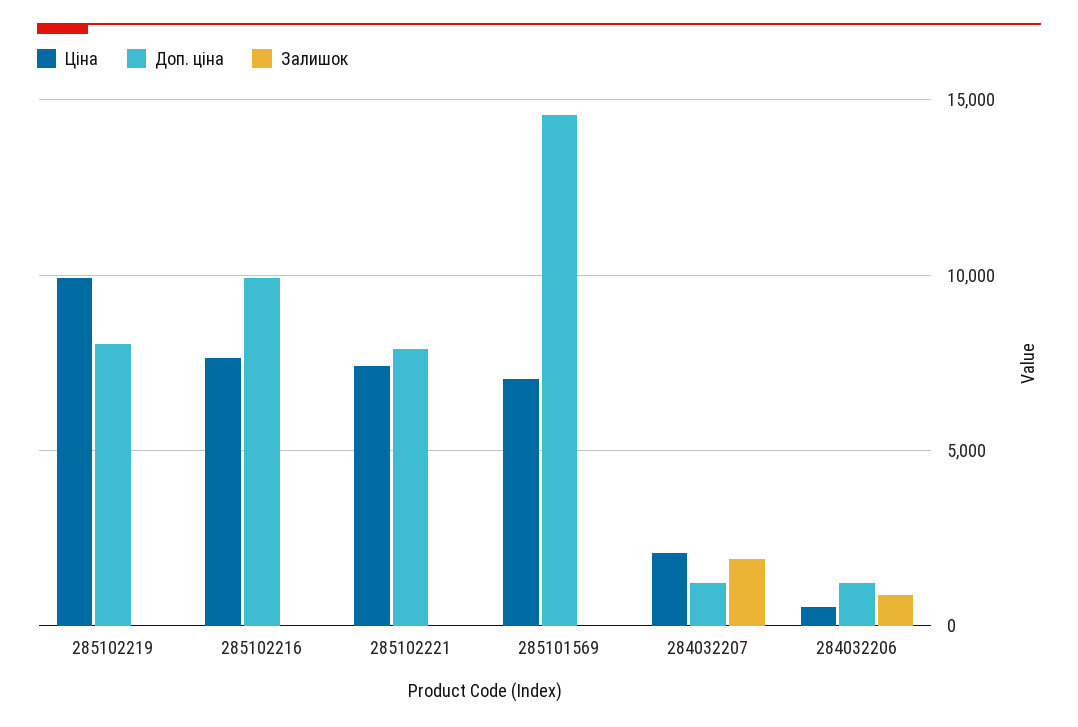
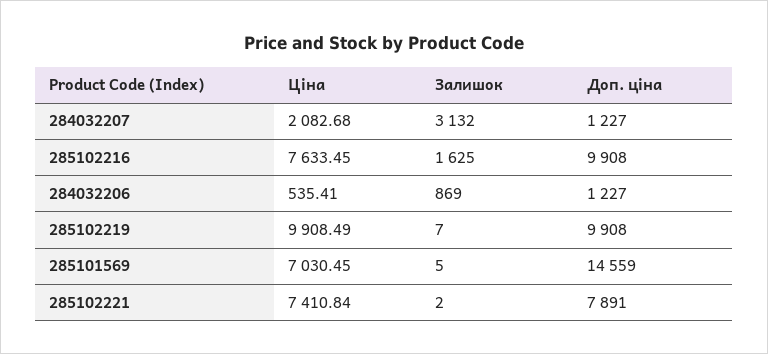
Доп. ціна, 285102219: 8000 -> 9908
Залишок, 285102216: 0 -> 1625
Залишок, 284032207: 2000 -> 3132

